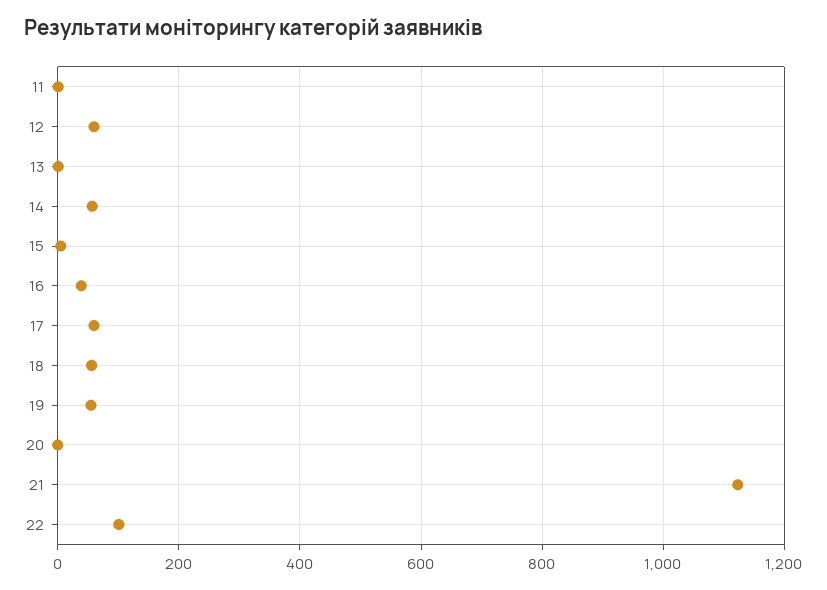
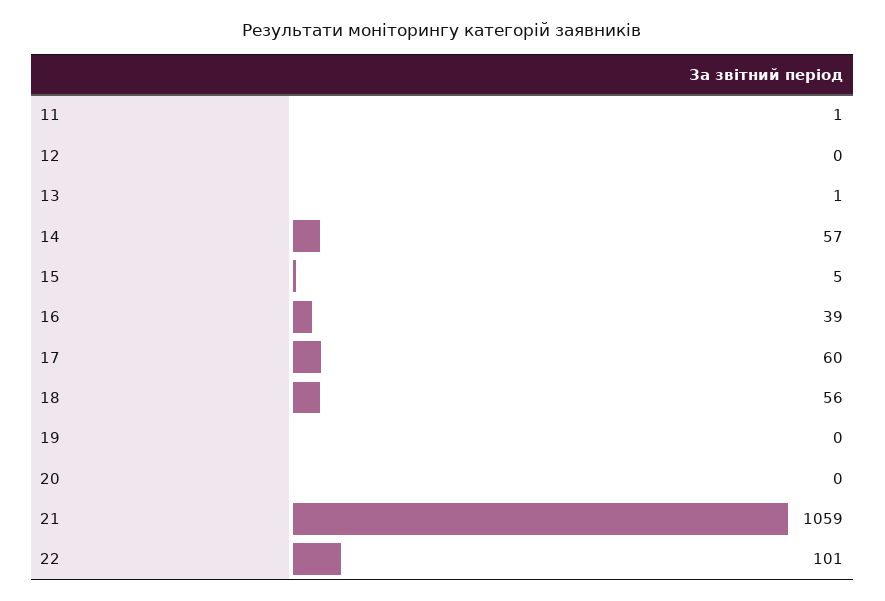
12: 60 -> 0
19: 60 -> 0
21: 1120 -> 1059

